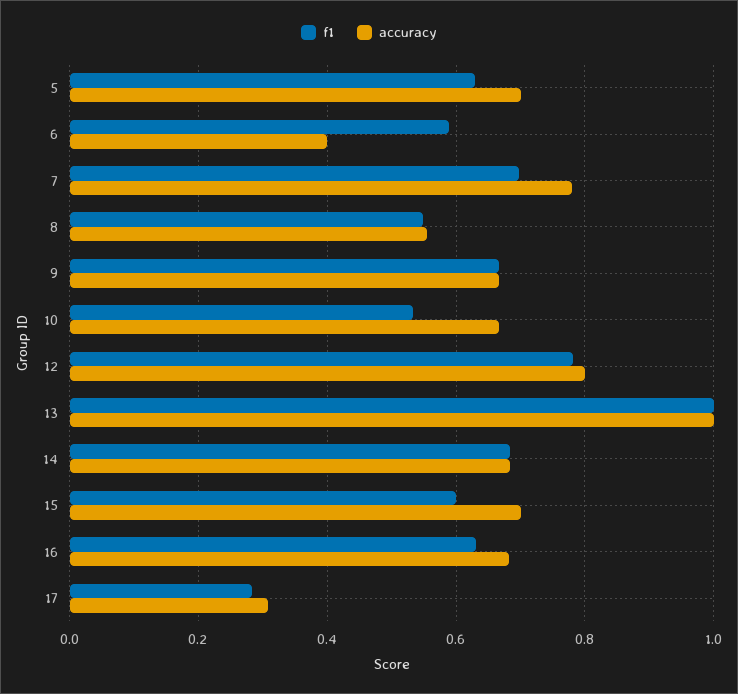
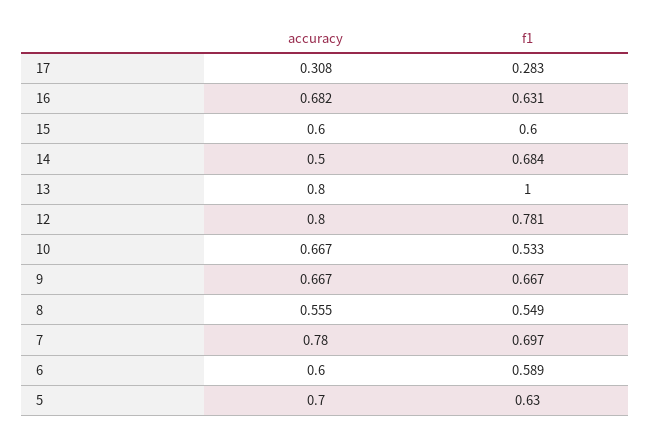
accuracy, 6: 0.4 -> 0.6
accuracy, 13: 1 -> 0.8
accuracy, 14: 0.68 -> 0.5
accuracy, 15: 0.7 -> 0.6

